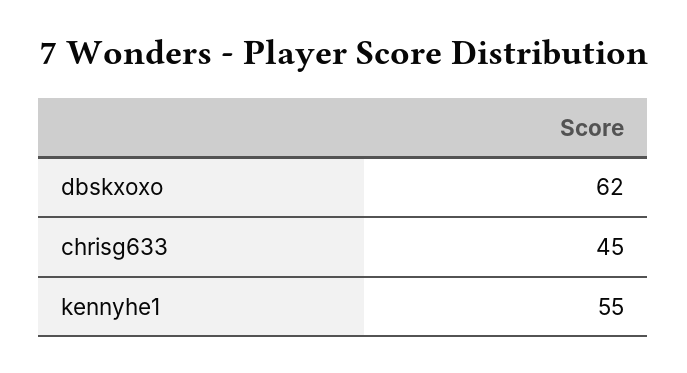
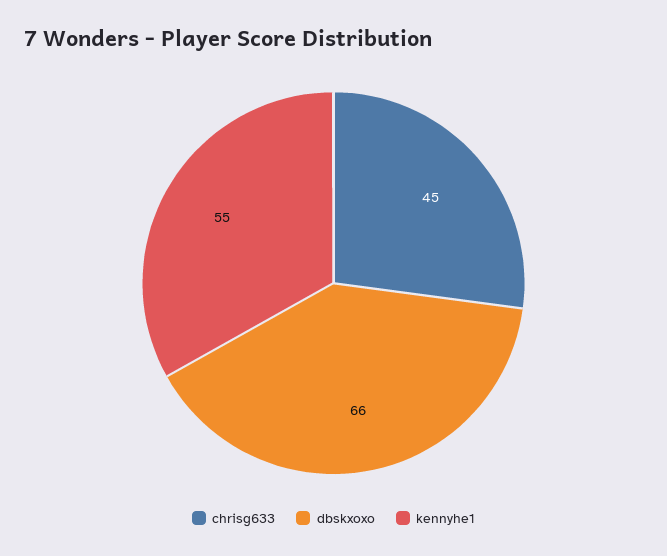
dbskxoxo: 62 -> 66

